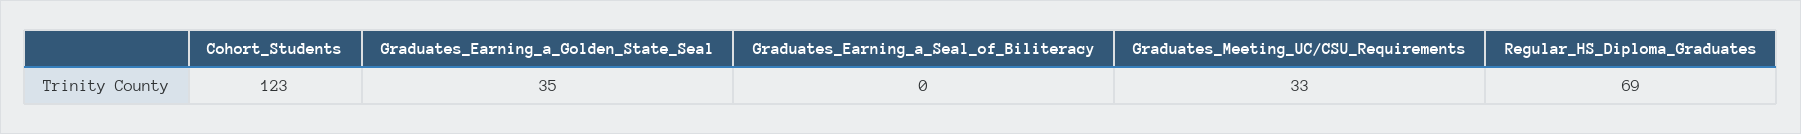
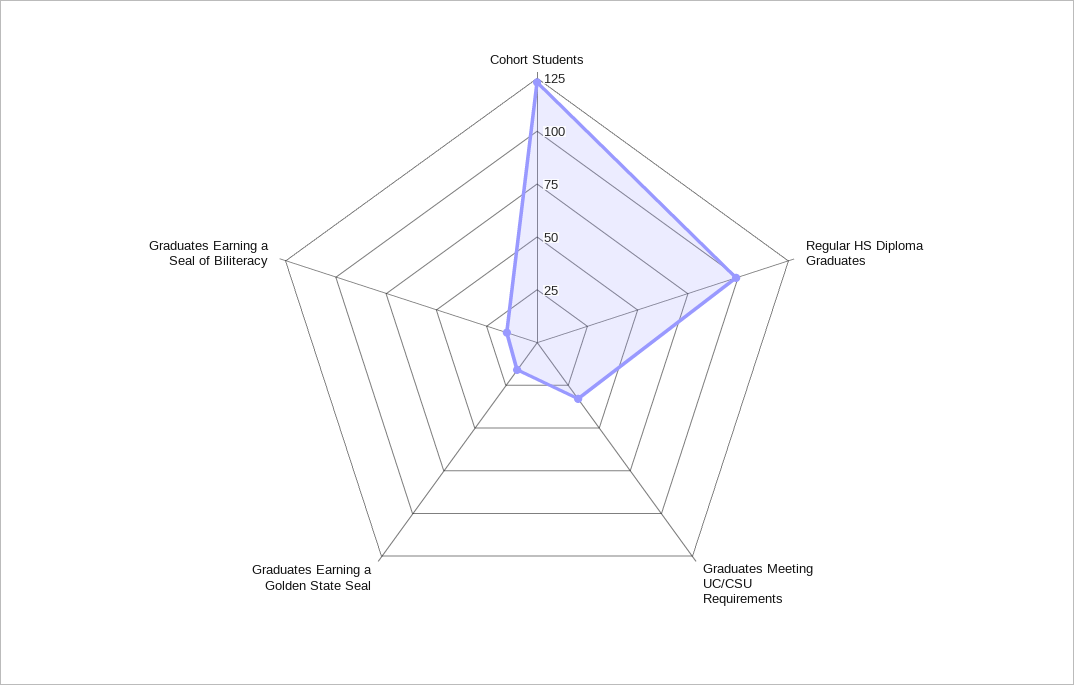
Graduates_Earning_a_Golden_State_Seal: 35 -> 15
Graduates_Earning_a_Seal_of_Biliteracy: 0 -> 15
Regular_HS_Diploma_Graduates: 69 -> 100

